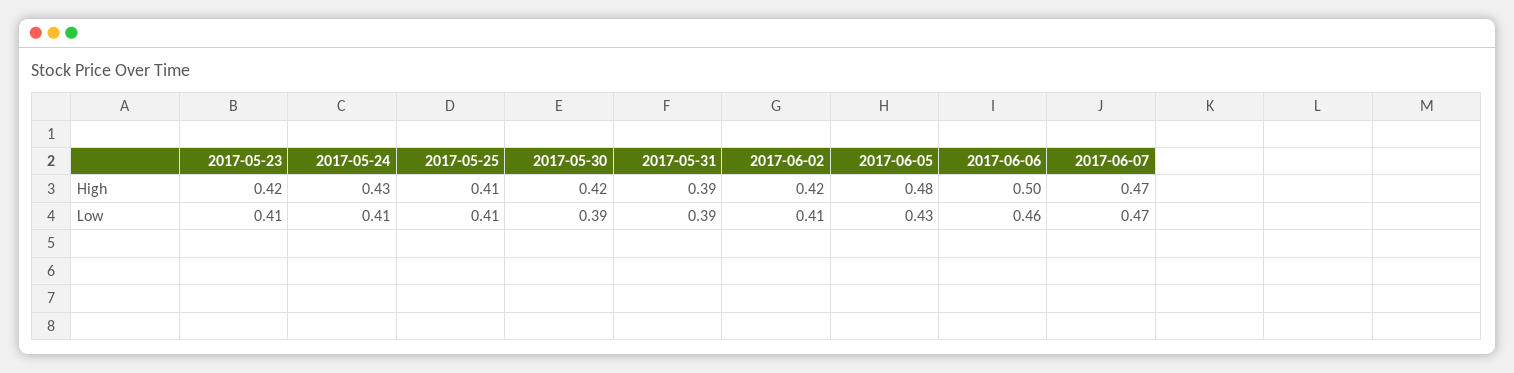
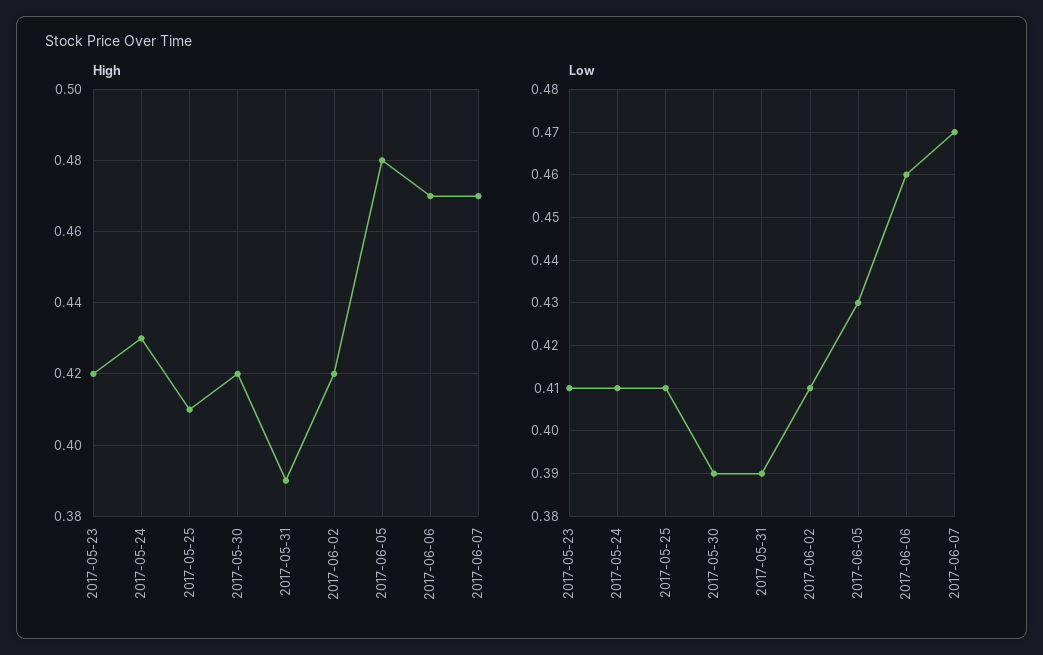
High, 2017-06-06: 0.5 -> 0.47

